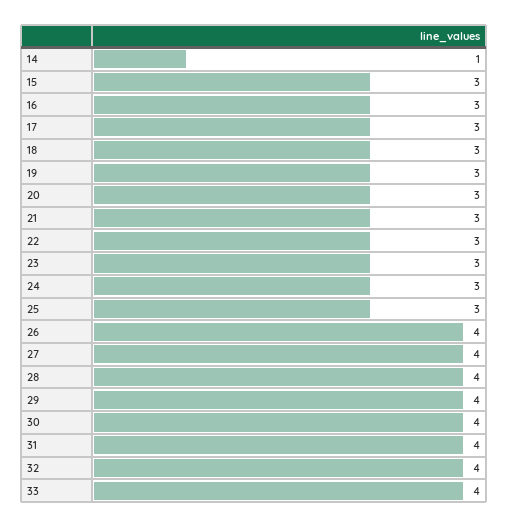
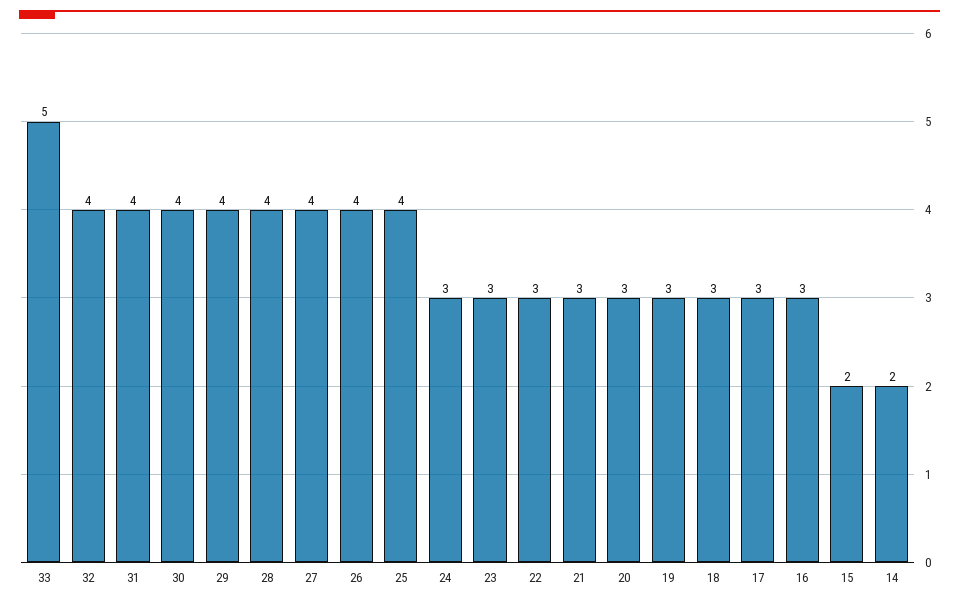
14: 1 -> 2
15: 3 -> 2
25: 3 -> 4
33: 4 -> 5

